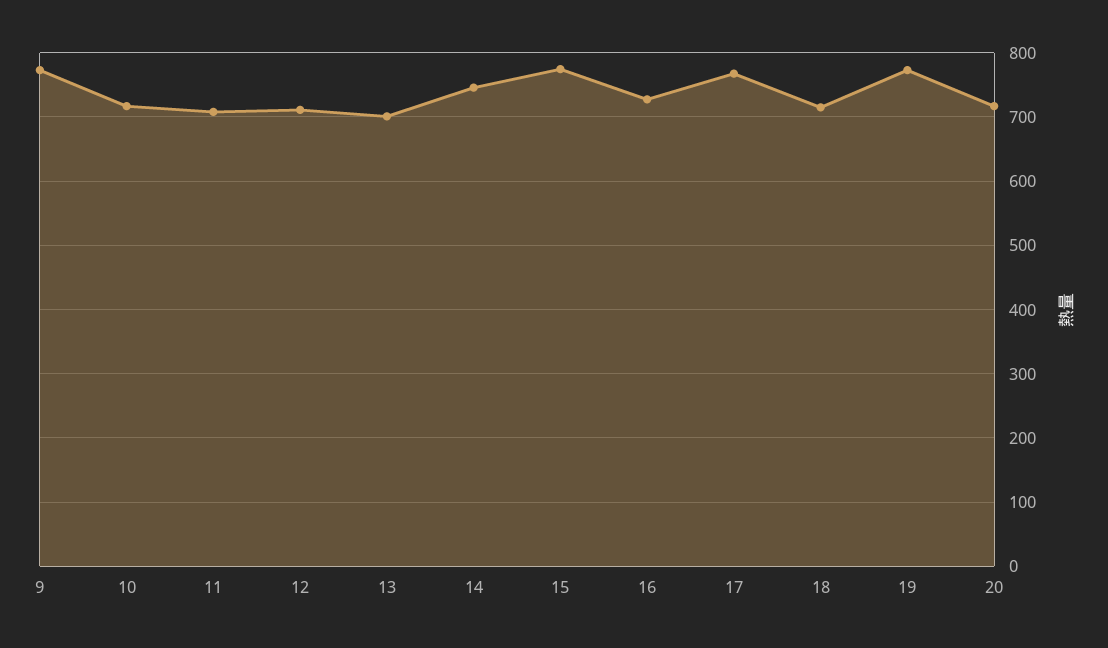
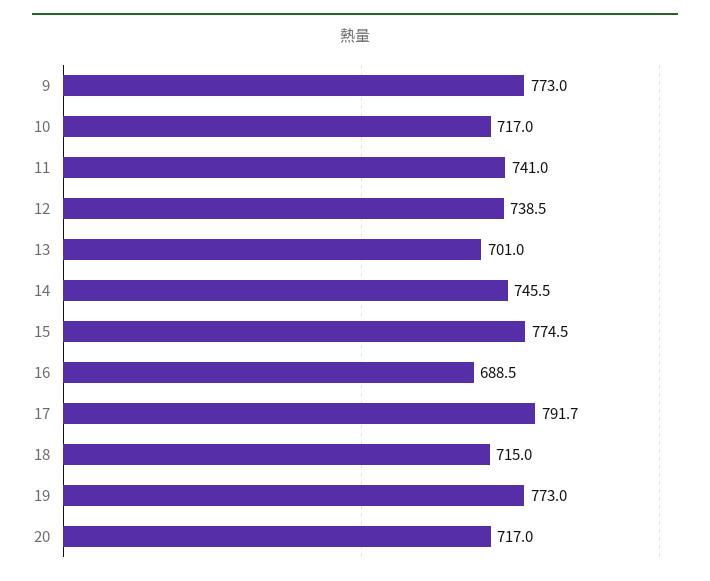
11: 710 -> 741
12: 710 -> 738.5
16: 730 -> 688.5
17: 770 -> 791.7

